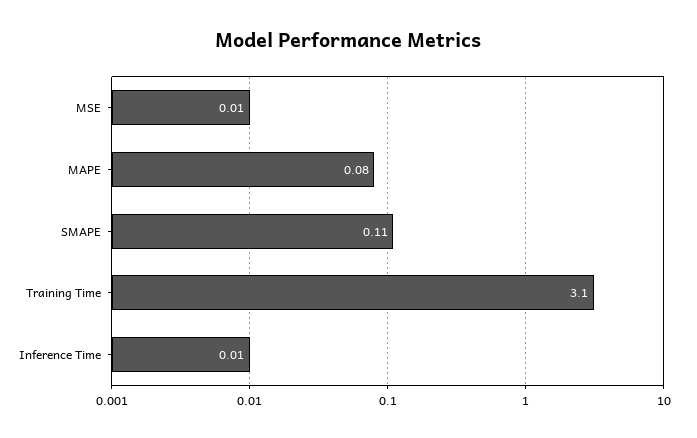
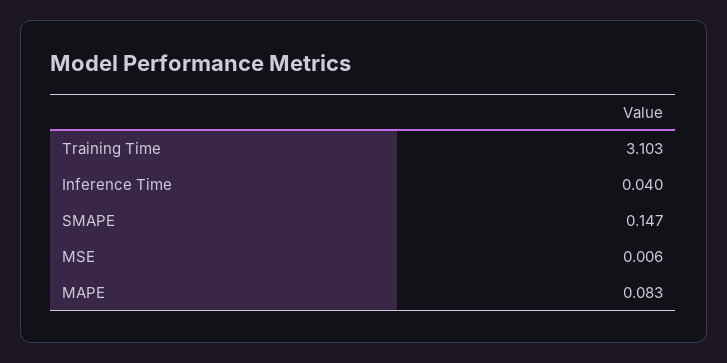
SMAPE: 0.11 -> 0.147
Inference Time: 0.01 -> 0.04

